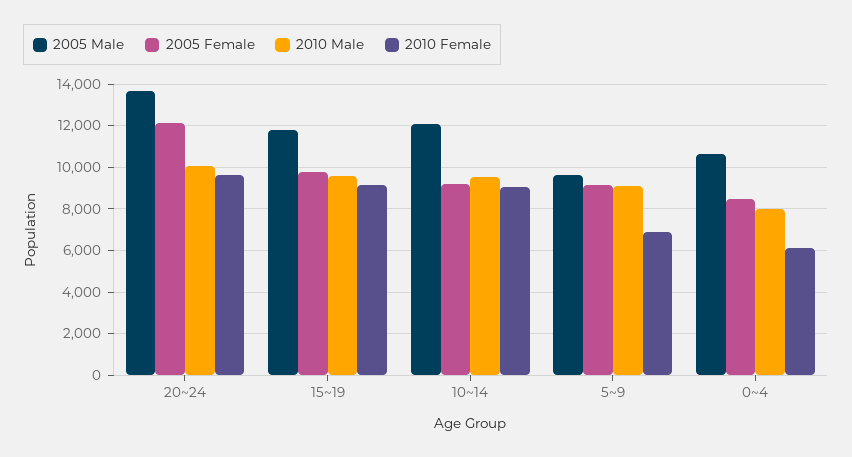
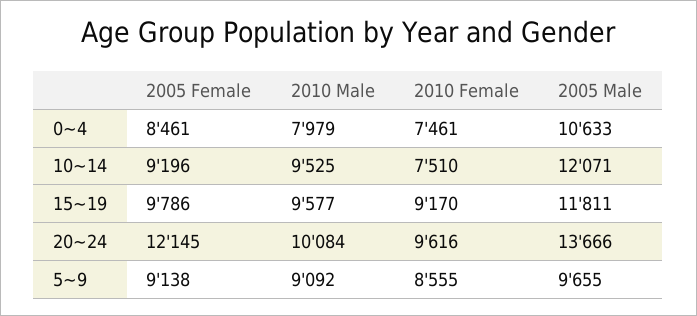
2010 Female, 10~14: 9000 -> 7510
2010 Female, 5~9: 7000 -> 8555
2010 Female, 0~4: 6000 -> 7461

